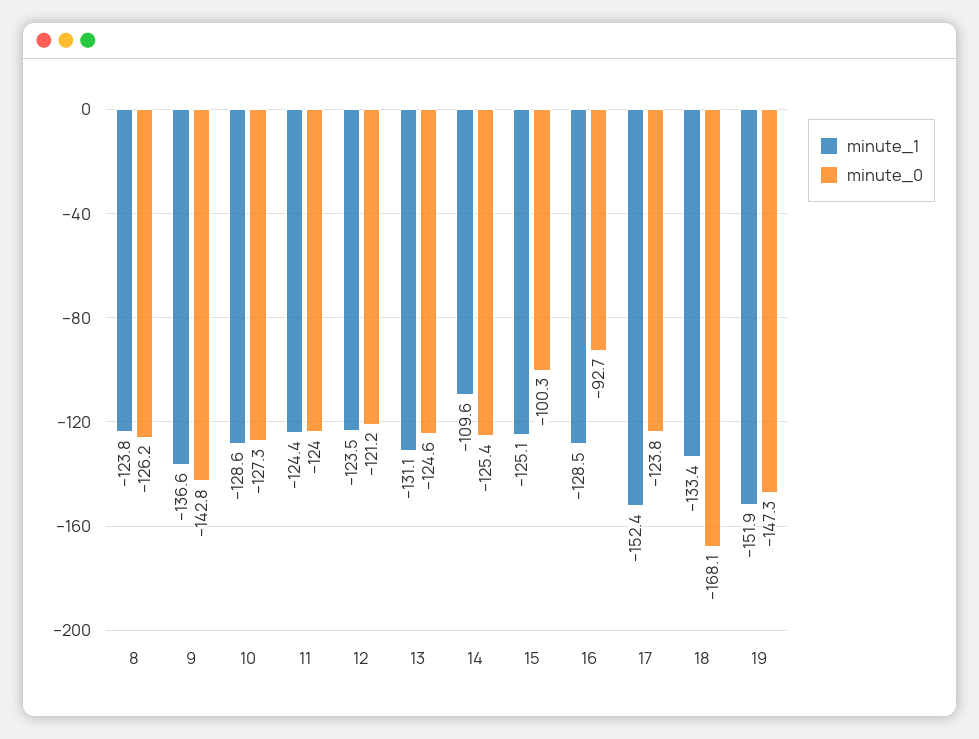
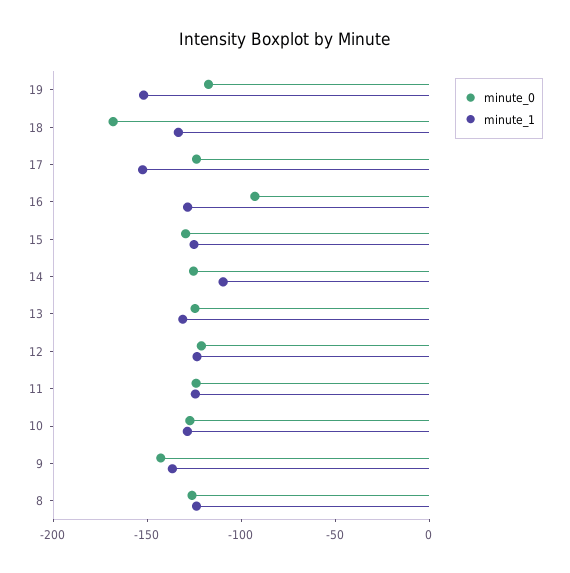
minute_0, 15: -100.3 -> -130
minute_0, 19: -147.3 -> -120

